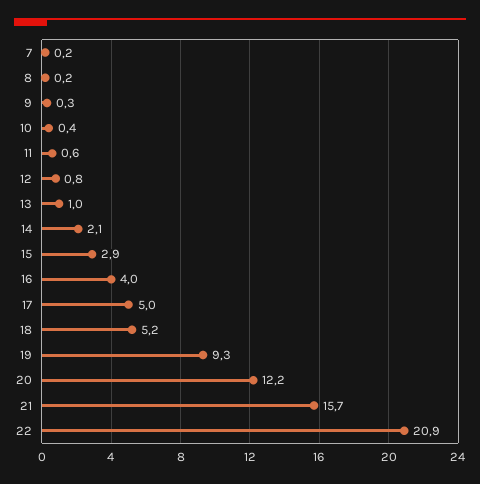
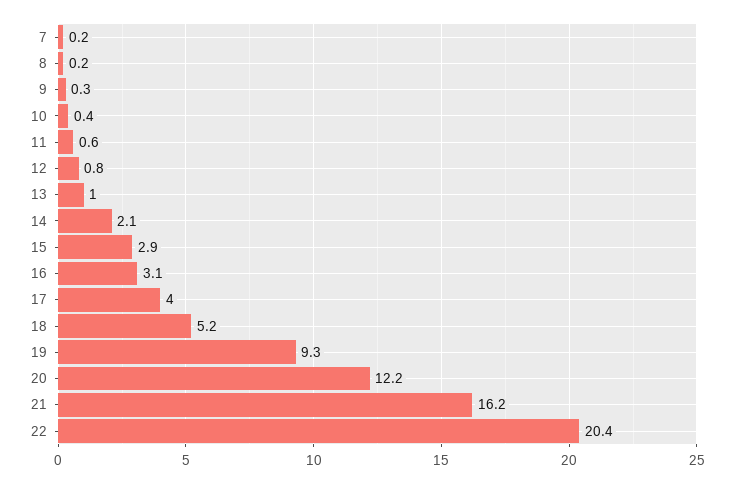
16: 4 -> 3.1
17: 5 -> 4
21: 15.7 -> 16.2
22: 20.9 -> 20.4

